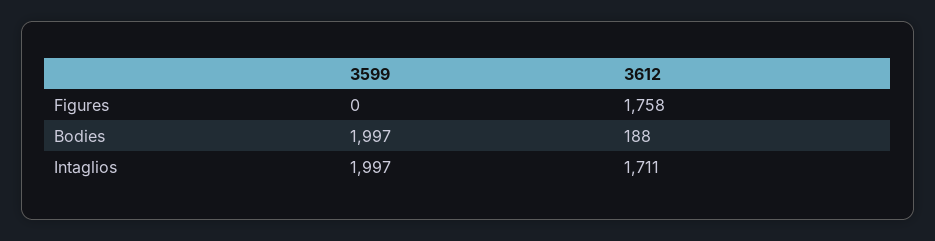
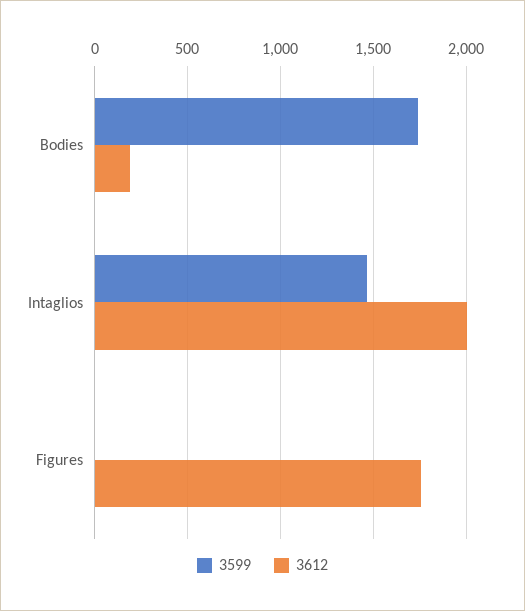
3599, Bodies: 1997 -> 1750
3599, Intaglios: 1997 -> 1450
3612, Intaglios: 1711 -> 2000

